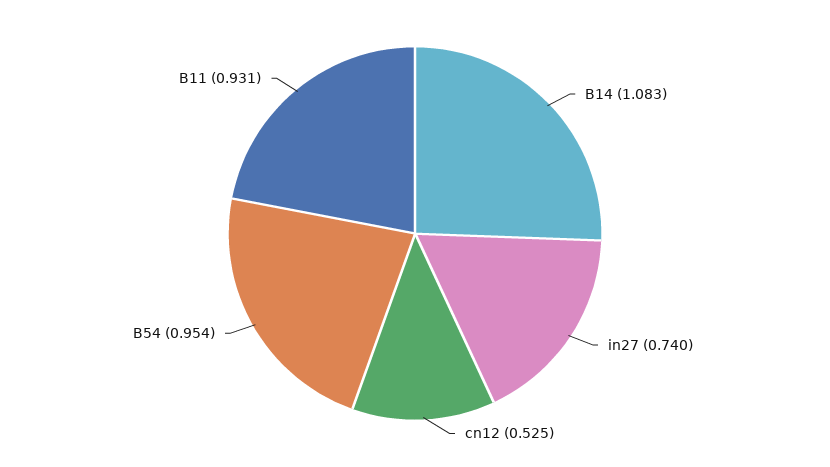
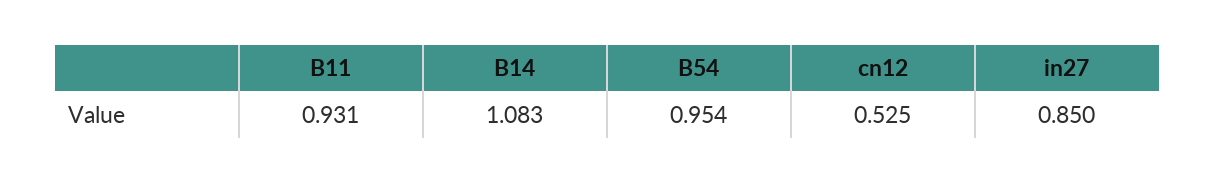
in27: 0.74 -> 0.85

